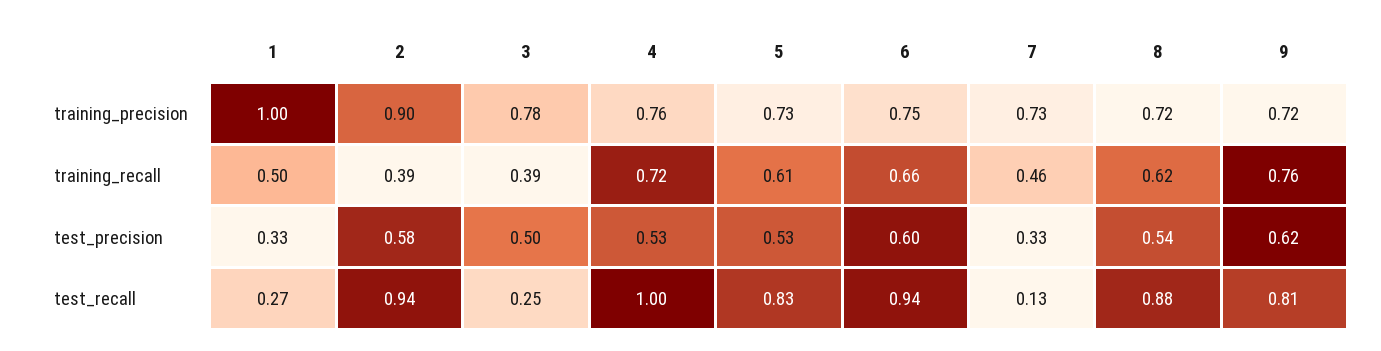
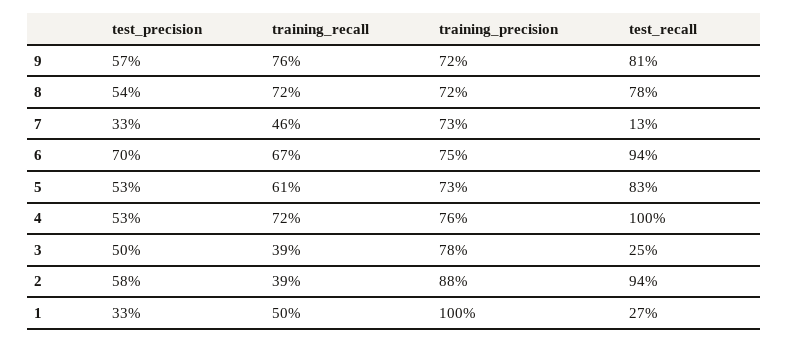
2, training_precision: 0.9 -> 0.88
6, training_recall: 0.66 -> 0.67
8, training_recall: 0.62 -> 0.72
6, test_precision: 0.6 -> 0.7
9, test_precision: 0.62 -> 0.57
8, test_recall: 0.88 -> 0.78

